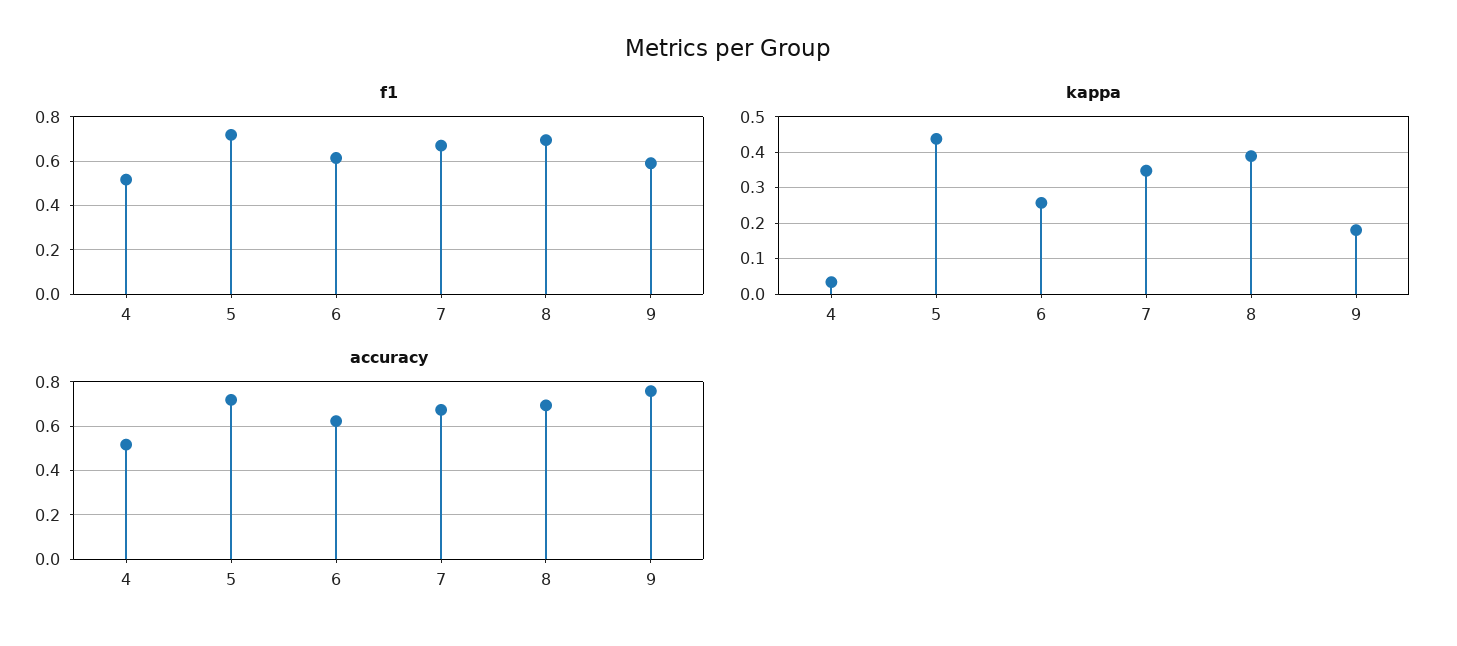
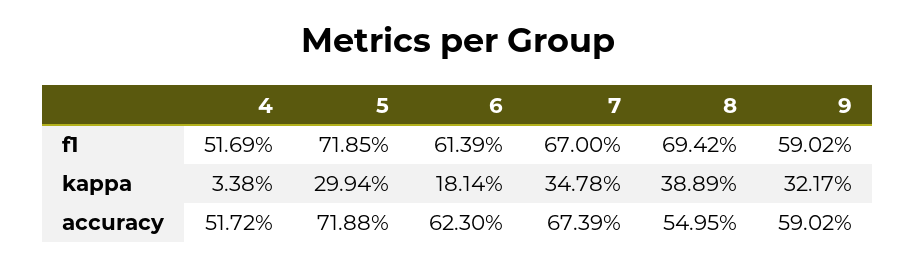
kappa, 5: 0.44 -> 0.2994
kappa, 6: 0.26 -> 0.1814
kappa, 9: 0.18 -> 0.3217
accuracy, 8: 0.7 -> 0.5495
accuracy, 9: 0.75 -> 0.5902

